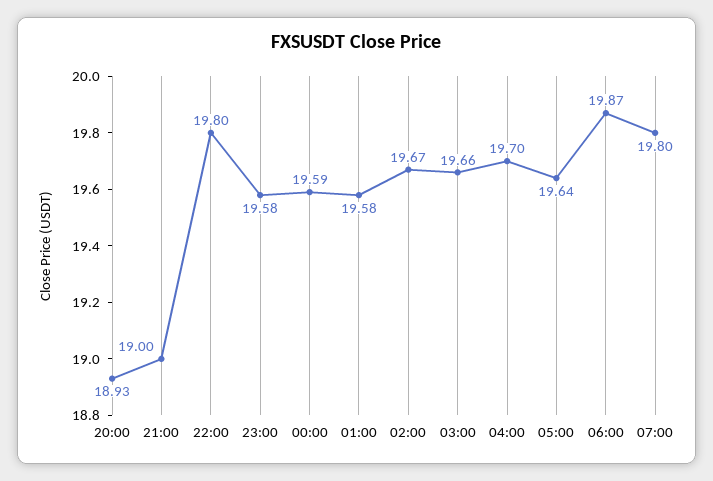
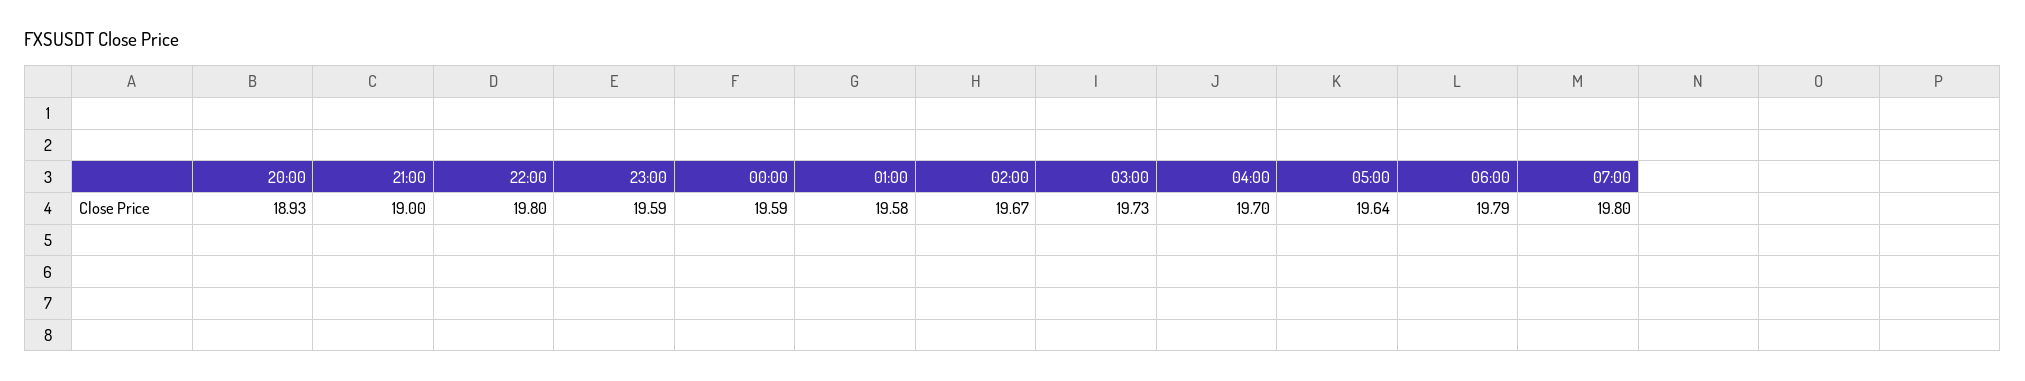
23:00: 19.58 -> 19.59
03:00: 19.66 -> 19.73
06:00: 19.87 -> 19.79

